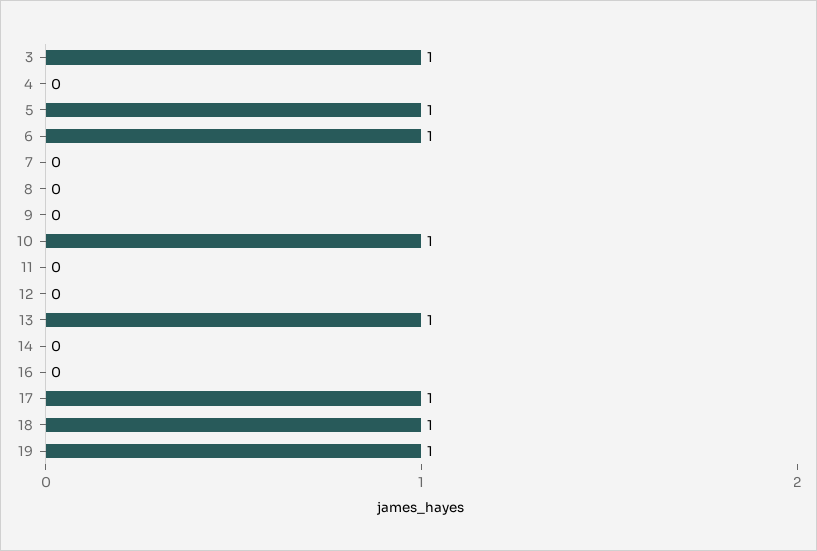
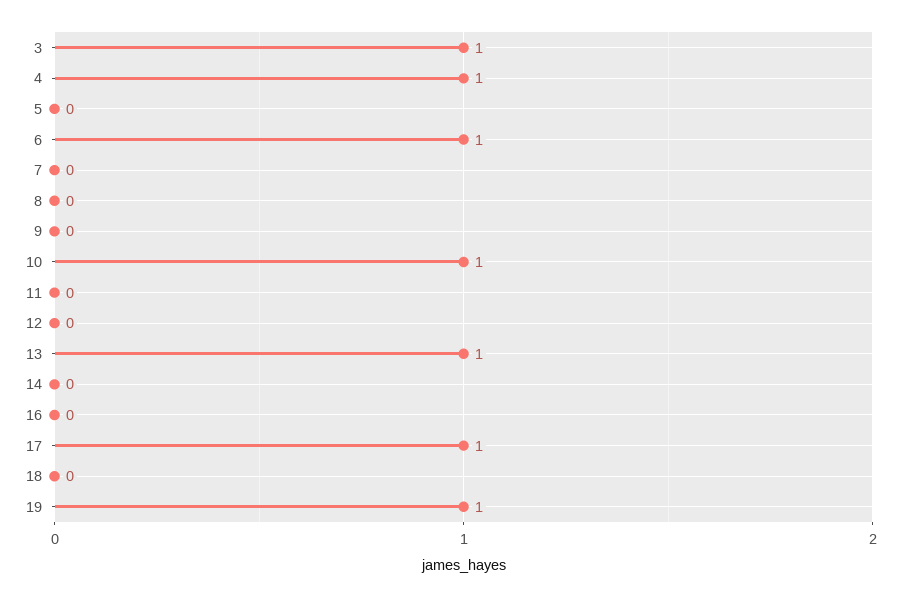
4: 0 -> 1
5: 1 -> 0
18: 1 -> 0

